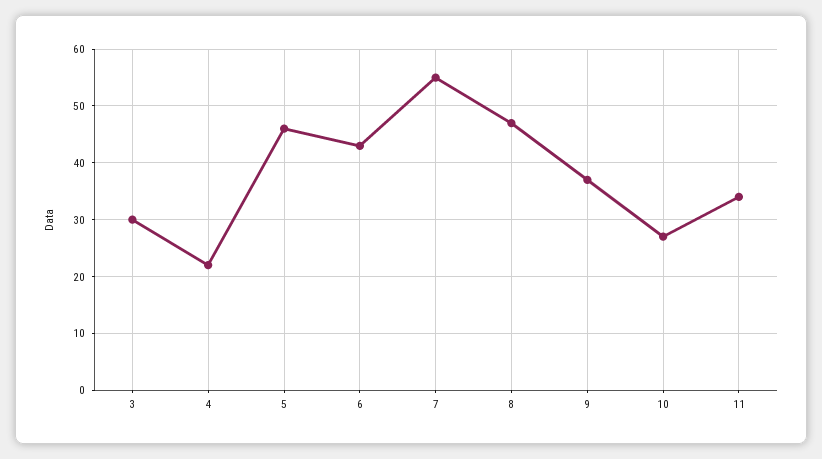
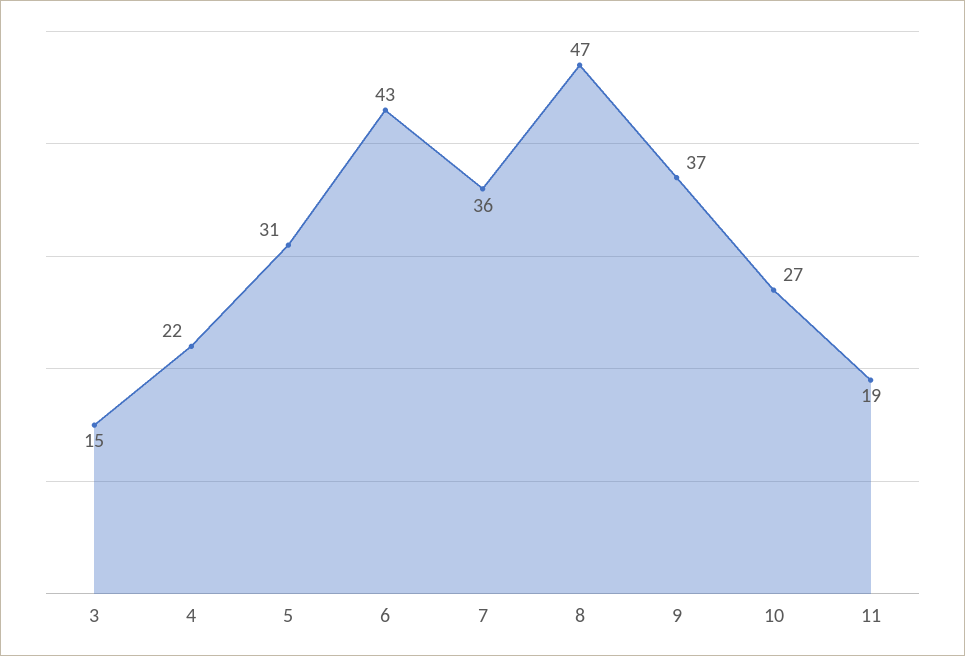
3: 30 -> 15
5: 45 -> 31
7: 55 -> 36
11: 35 -> 19

